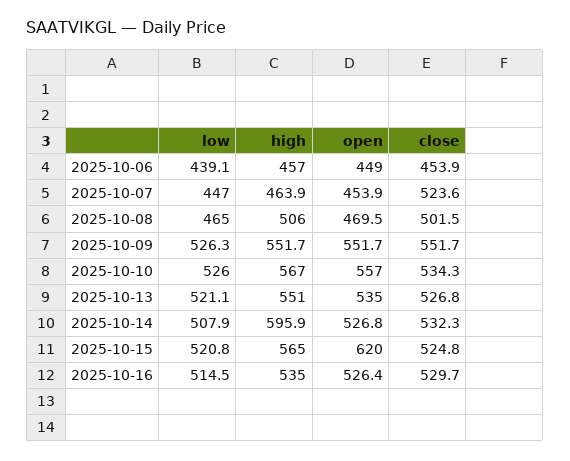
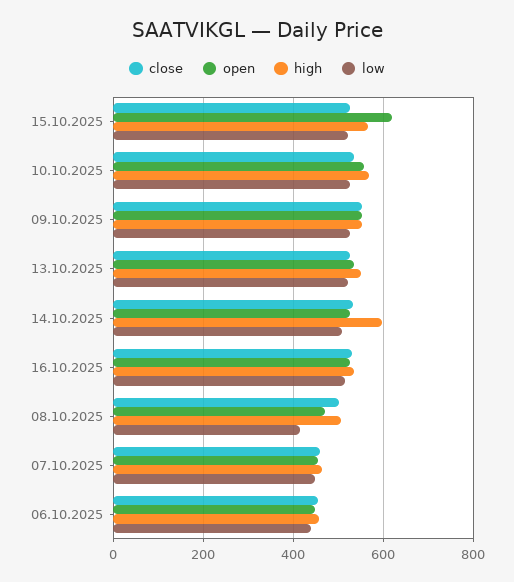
close, 2025-10-07: 523.6 -> 460
low, 2025-10-08: 465 -> 420

